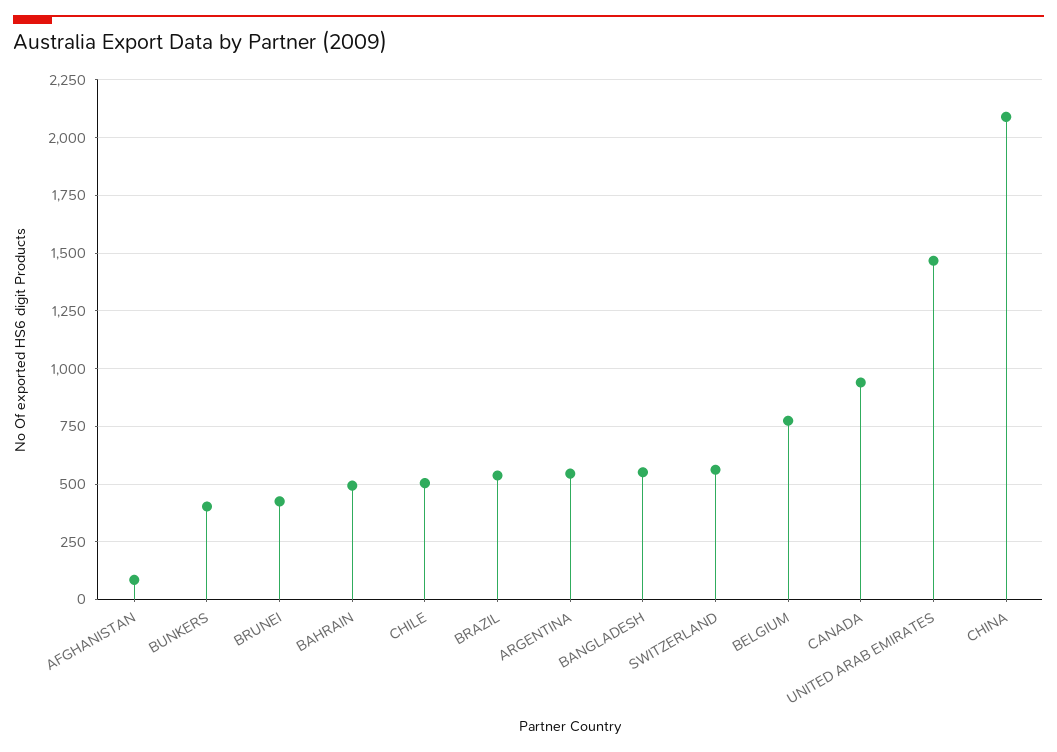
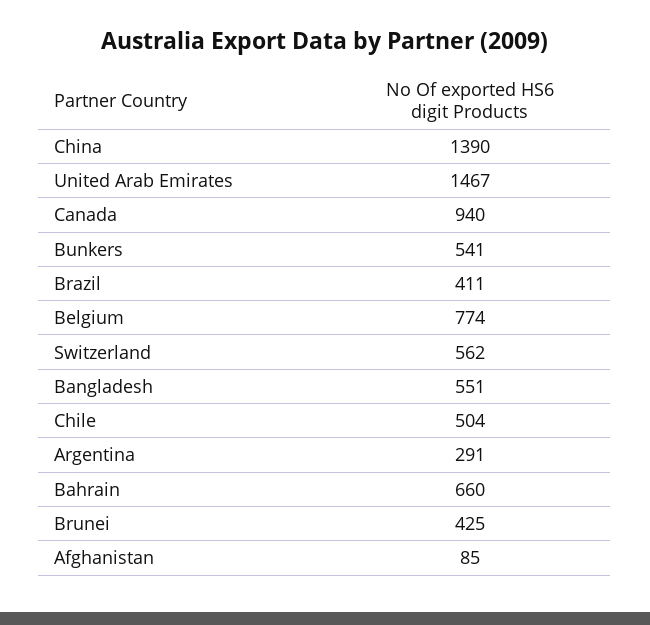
BUNKERS: 400 -> 541
BAHRAIN: 500 -> 660
BRAZIL: 550 -> 411
ARGENTINA: 550 -> 291
CHINA: 2100 -> 1390

